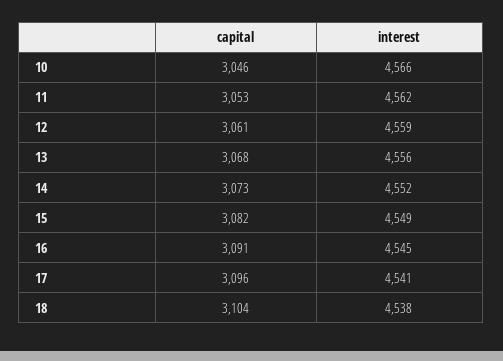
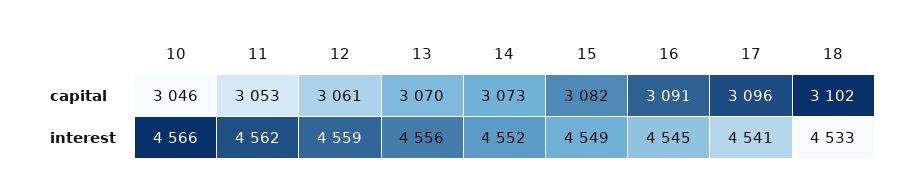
capital, 13: 3068 -> 3070
capital, 18: 3104 -> 3102
interest, 18: 4538 -> 4533

